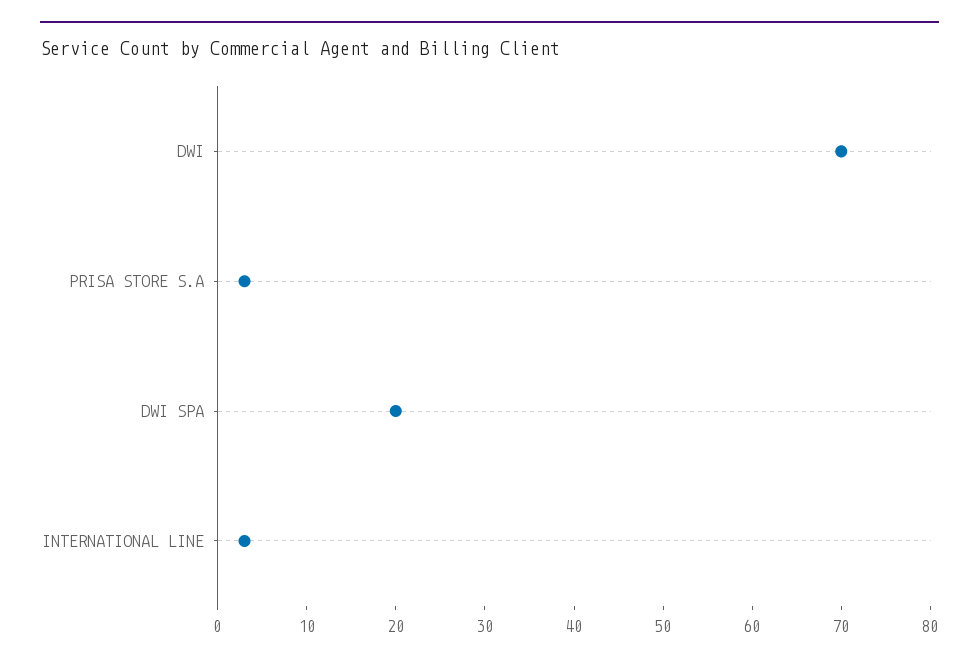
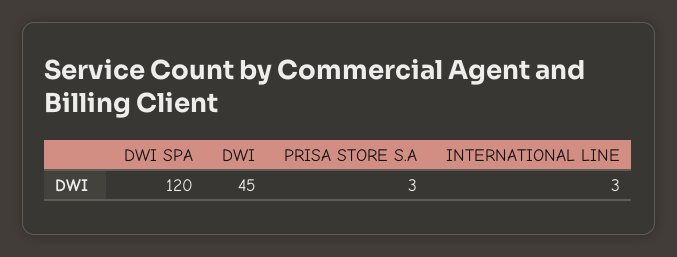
DWI: 70 -> 45
DWI SPA: 20 -> 120

